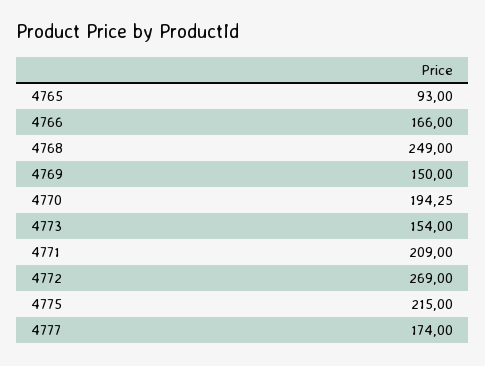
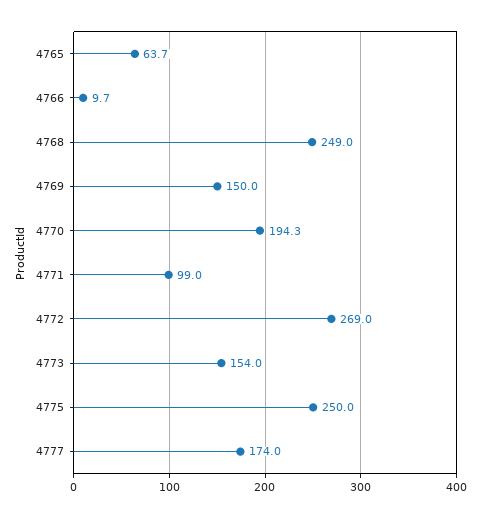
4765: 93 -> 63.7
4766: 166 -> 9.7
4771: 209 -> 99
4775: 215 -> 250

